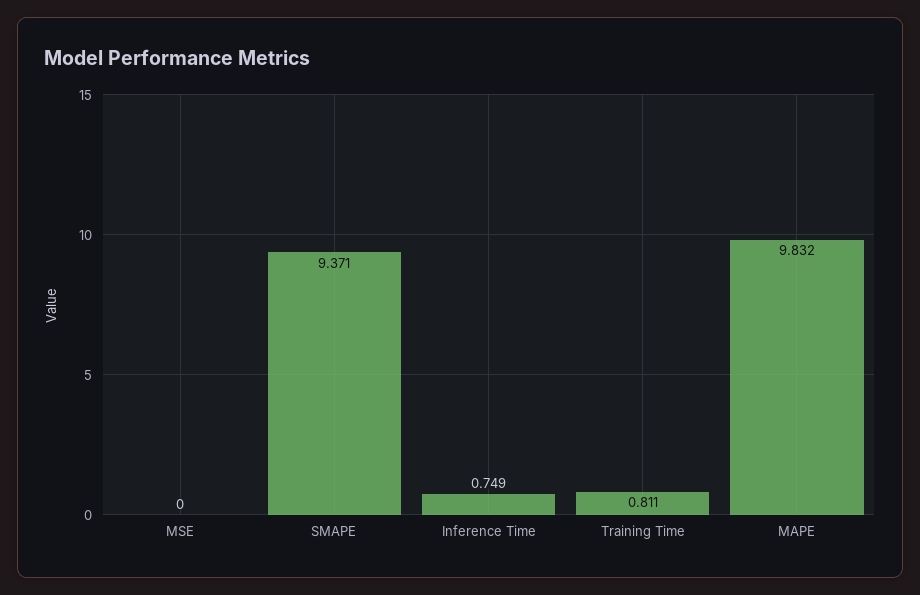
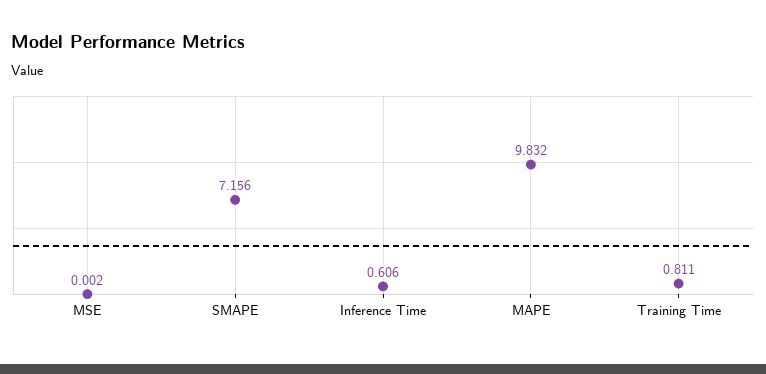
MSE: 0 -> 0.002
SMAPE: 9.371 -> 7.156
Inference Time: 0.749 -> 0.606

